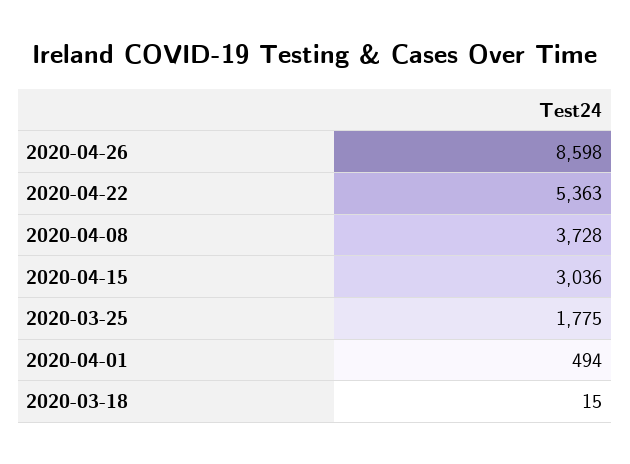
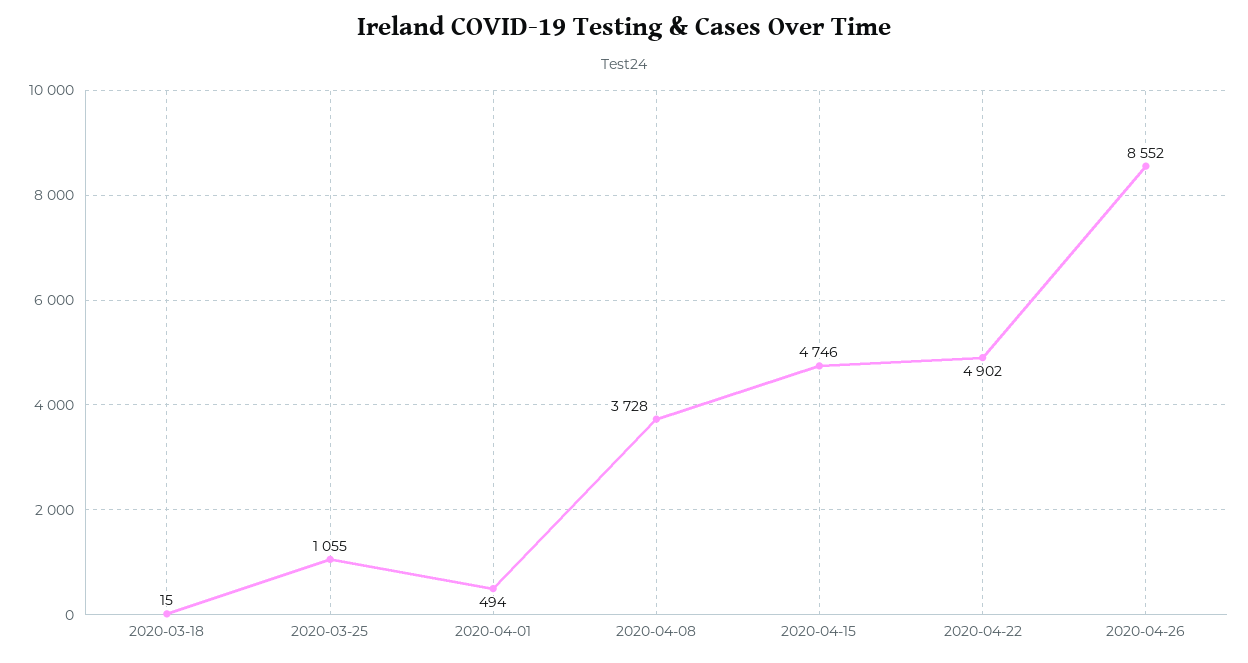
2020-04-26: 8598 -> 8552
2020-04-22: 5363 -> 4902
2020-04-15: 3036 -> 4746
2020-03-25: 1775 -> 1055

